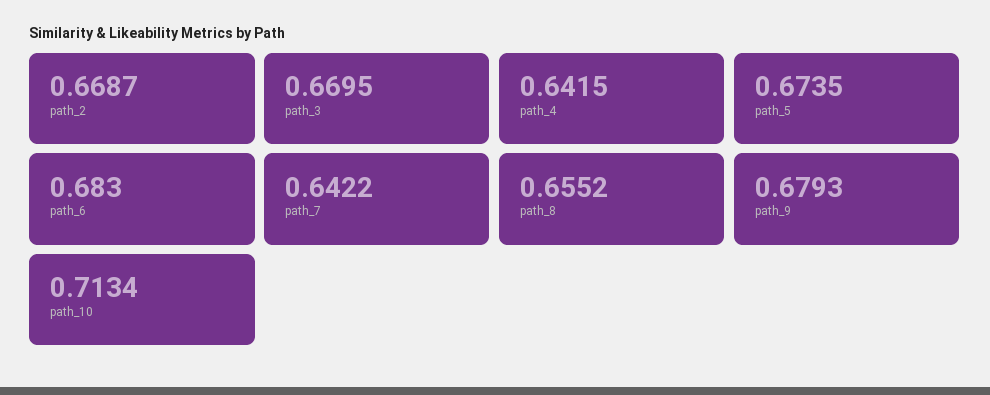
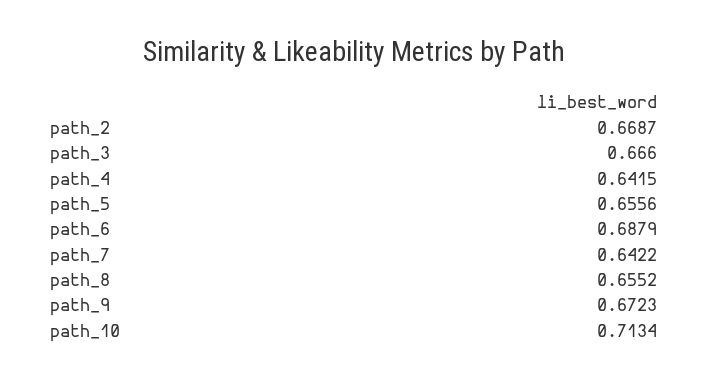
path_3: 0.6695 -> 0.666
path_5: 0.6735 -> 0.6556
path_6: 0.683 -> 0.6879
path_9: 0.6793 -> 0.6723

